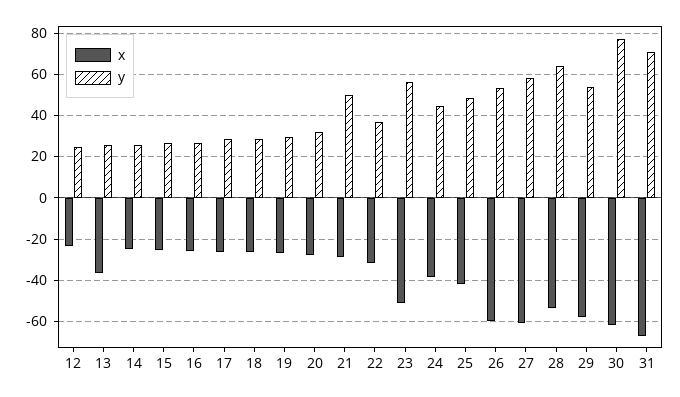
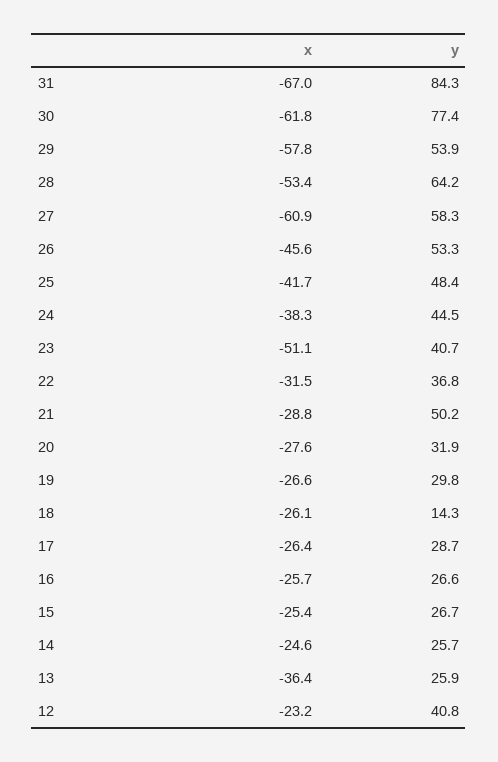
y, 12: 25 -> 40.8
y, 18: 30 -> 14.3
y, 23: 55 -> 40.7
x, 26: -60 -> -45.6
y, 31: 70 -> 84.3

